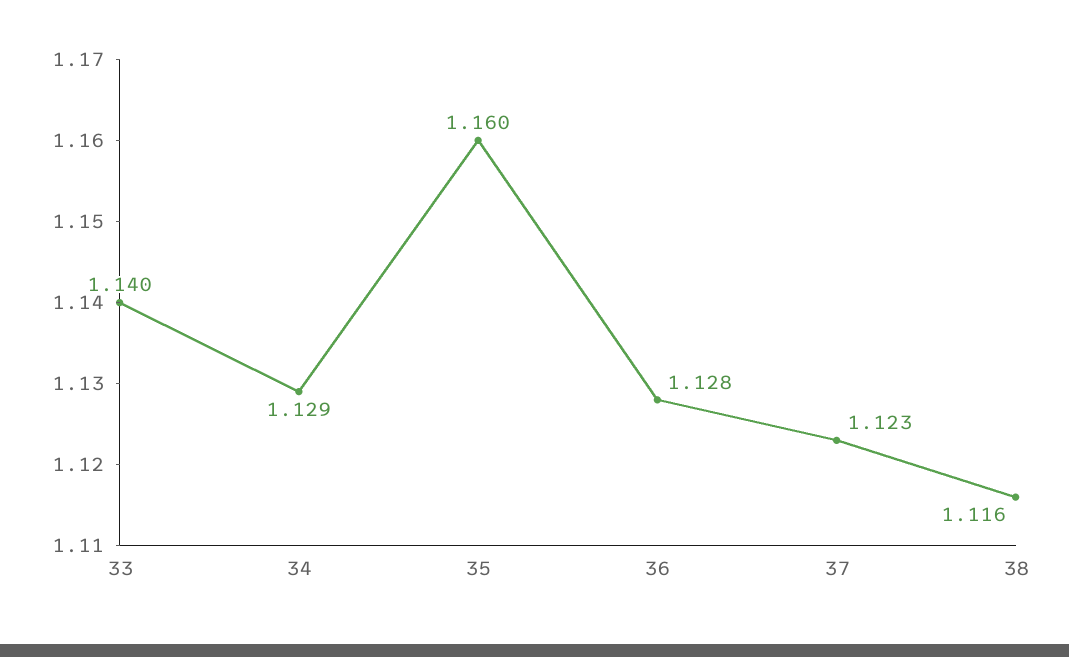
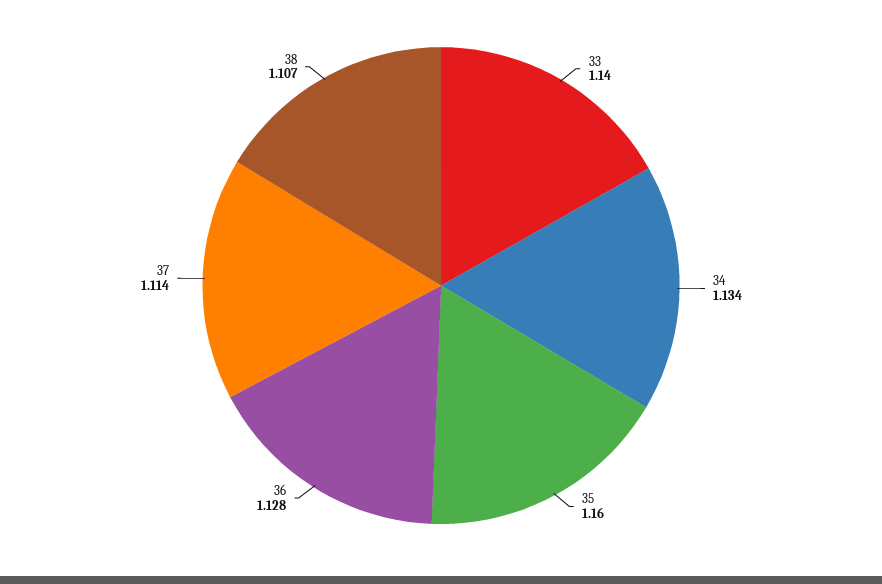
34: 1.129 -> 1.134
37: 1.123 -> 1.114
38: 1.116 -> 1.107

